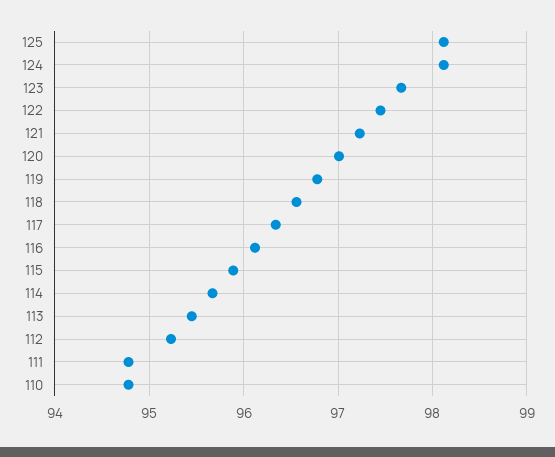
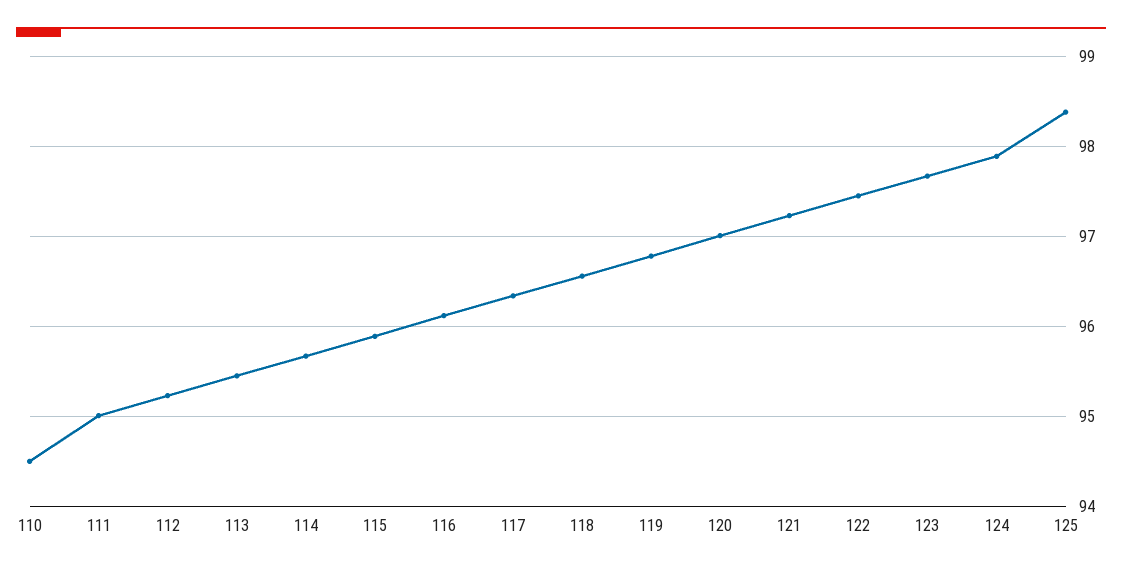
125: 98.1 -> 98.4
124: 98.1 -> 97.9
111: 94.8 -> 95
110: 94.8 -> 94.5

